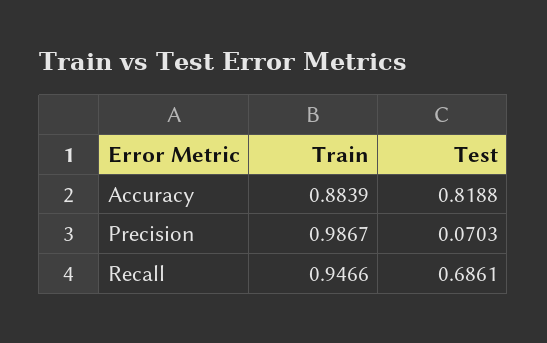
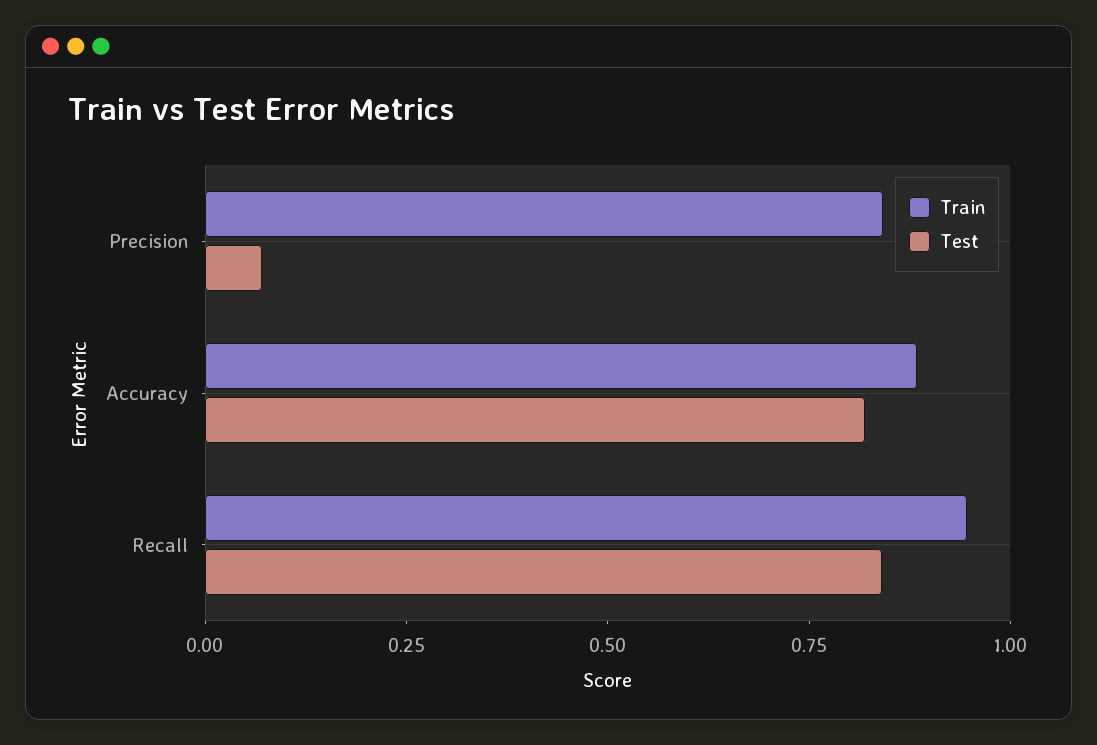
Train, Precision: 0.9867 -> 0.85
Test, Recall: 0.6861 -> 0.85

